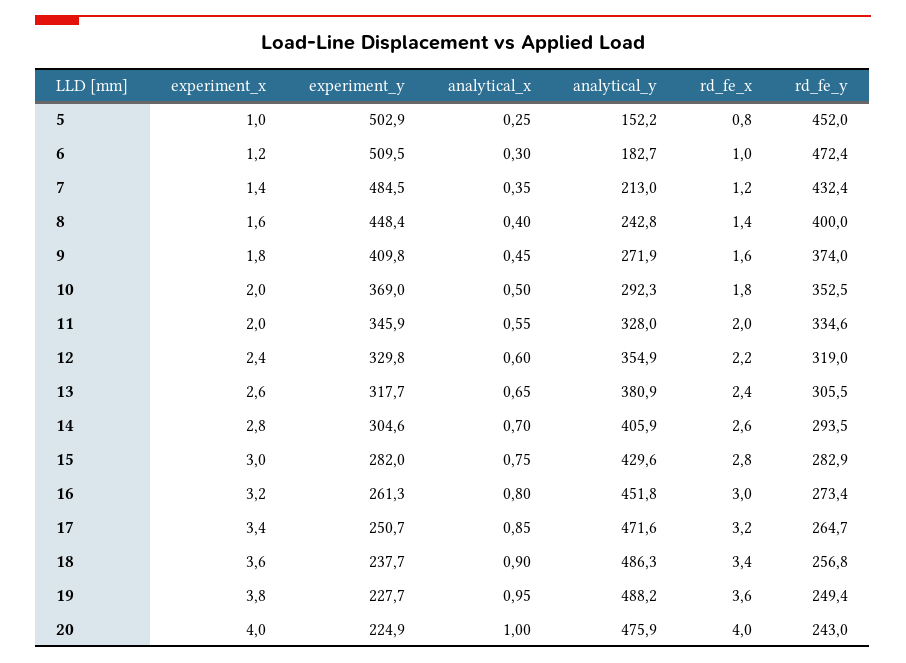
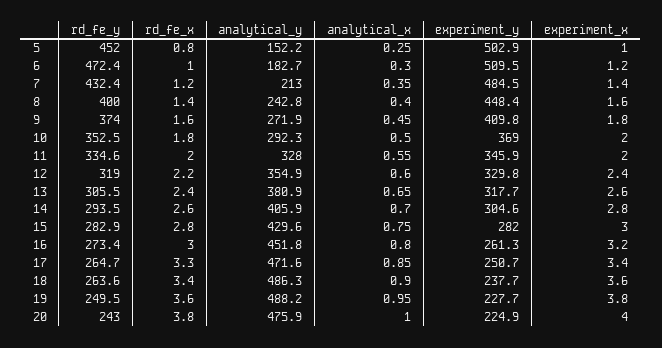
rd_fe_x, 17: 3.2 -> 3.3
rd_fe_y, 18: 256.8 -> 263.6
rd_fe_y, 19: 249.4 -> 249.5
rd_fe_x, 20: 4 -> 3.8

